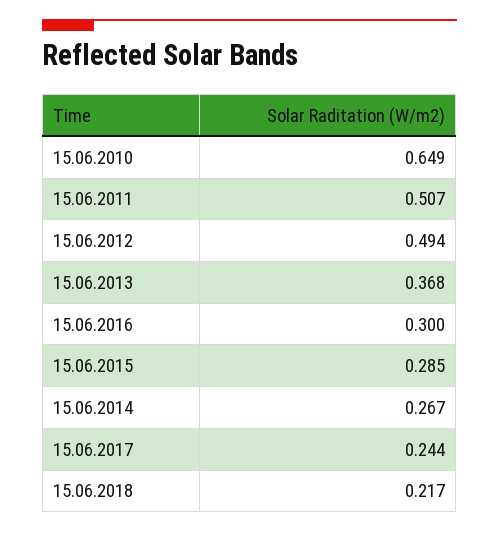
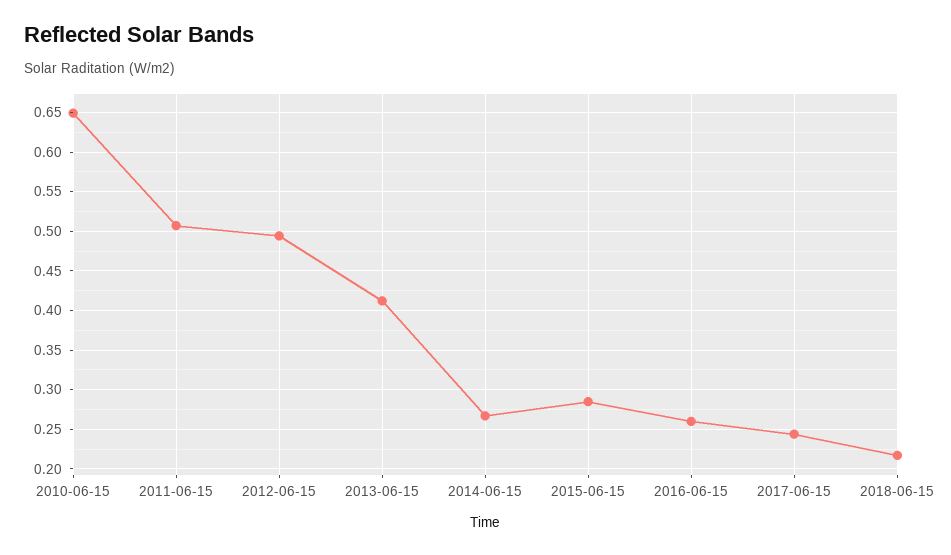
15.06.2013: 0.368 -> 0.41
15.06.2016: 0.3 -> 0.26

